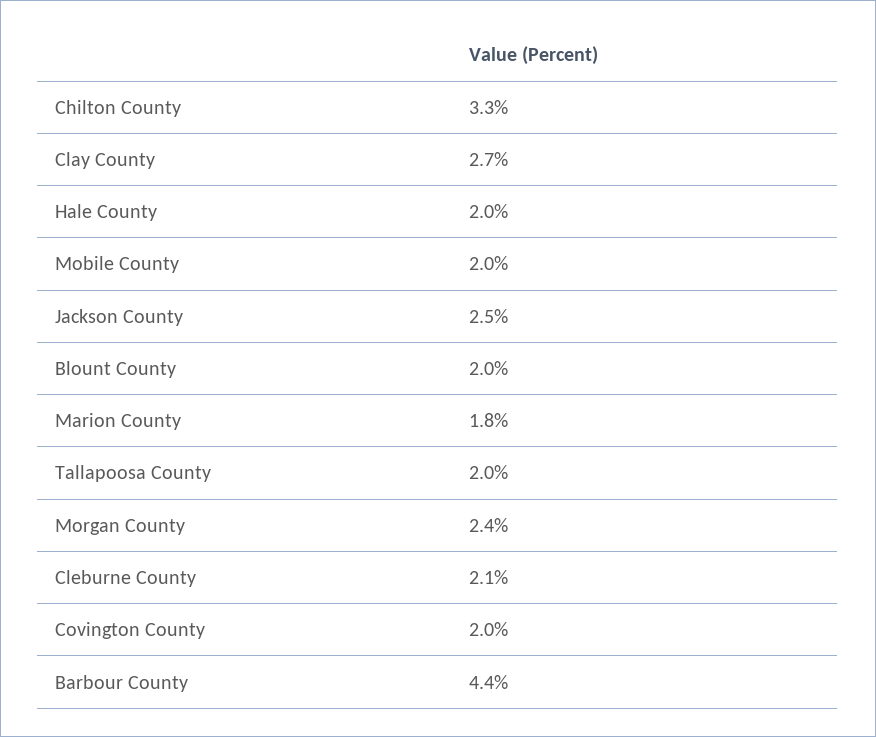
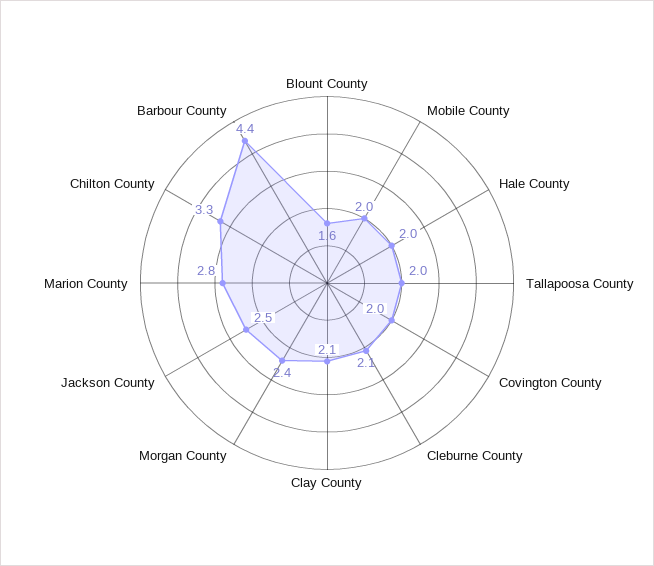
Clay County: 2.7 -> 2.1
Blount County: 2 -> 1.6
Marion County: 1.8 -> 2.8

